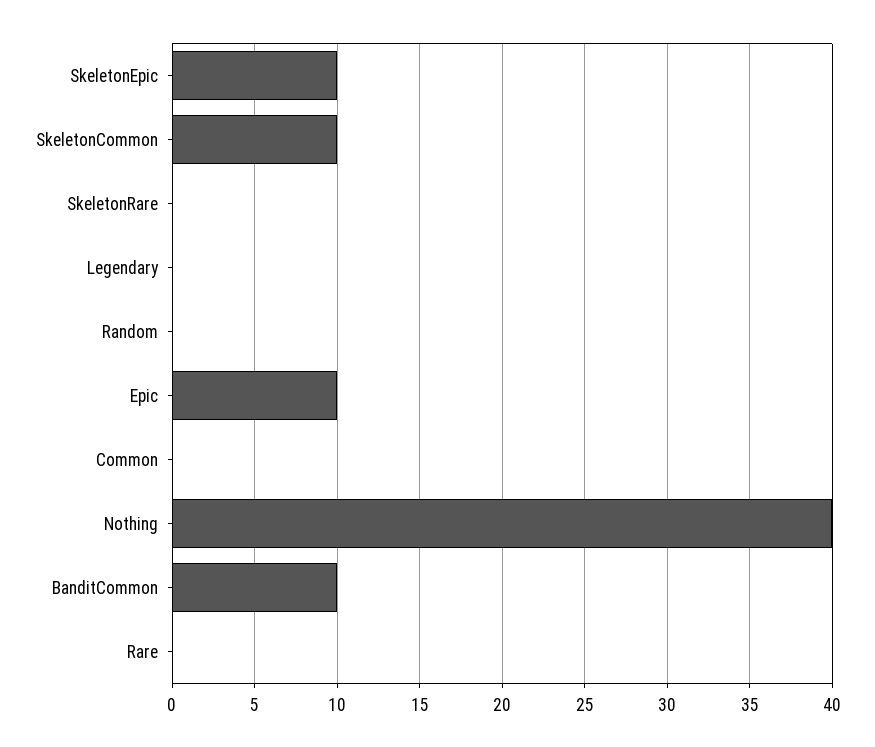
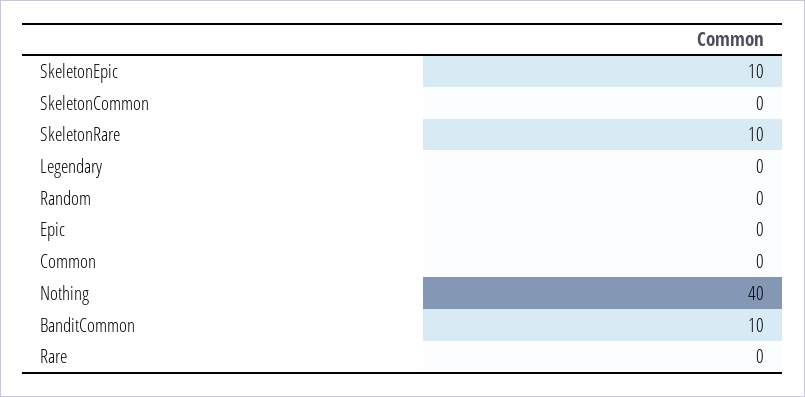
SkeletonCommon: 10 -> 0
SkeletonRare: 0 -> 10
Epic: 10 -> 0

